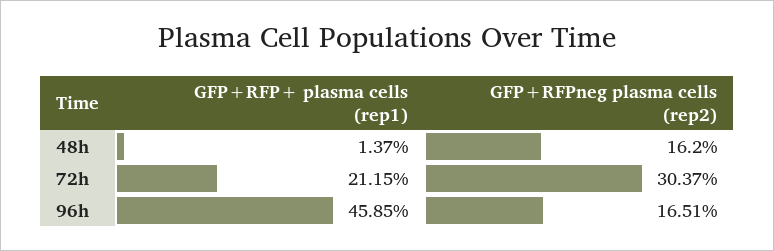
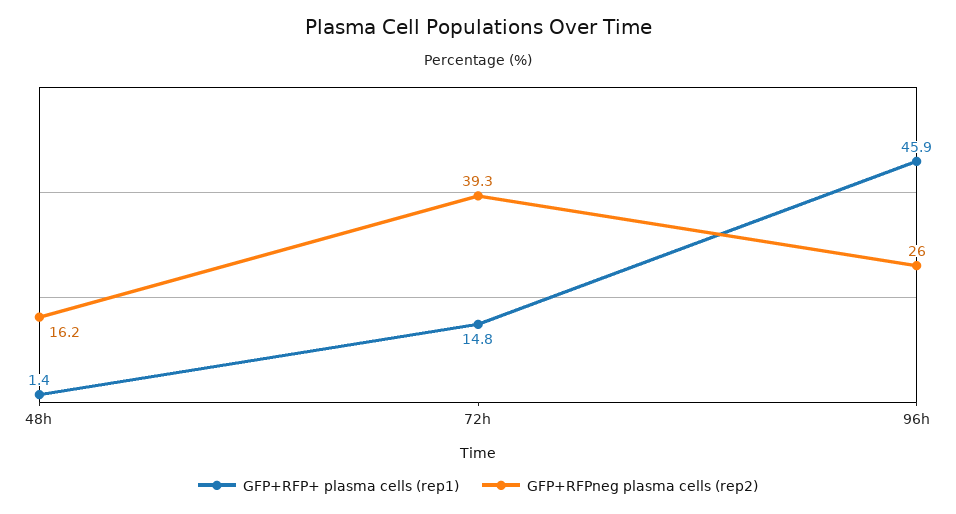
GFP+RFP+ plasma cells (rep1), 72h: 21.15 -> 14.8
GFP+RFPneg plasma cells (rep2), 72h: 30.37 -> 39.3
GFP+RFPneg plasma cells (rep2), 96h: 16.51 -> 26

